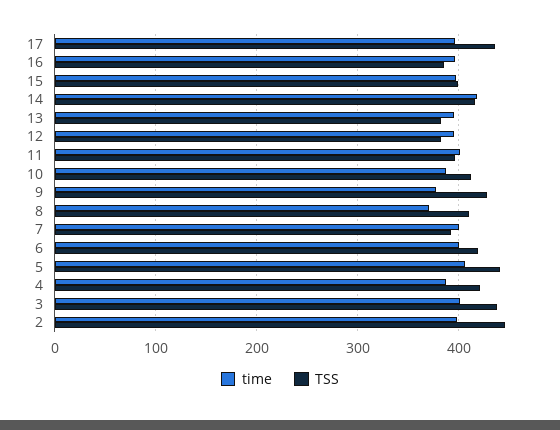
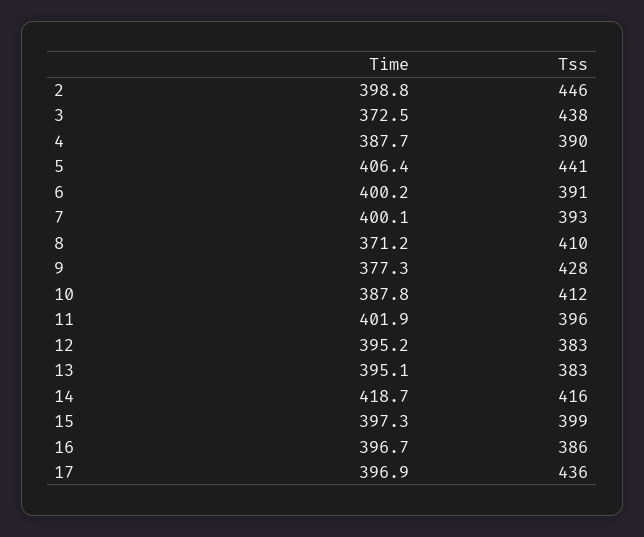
TSS, 6: 420 -> 391
TSS, 4: 420 -> 390
time, 3: 400 -> 372.5

